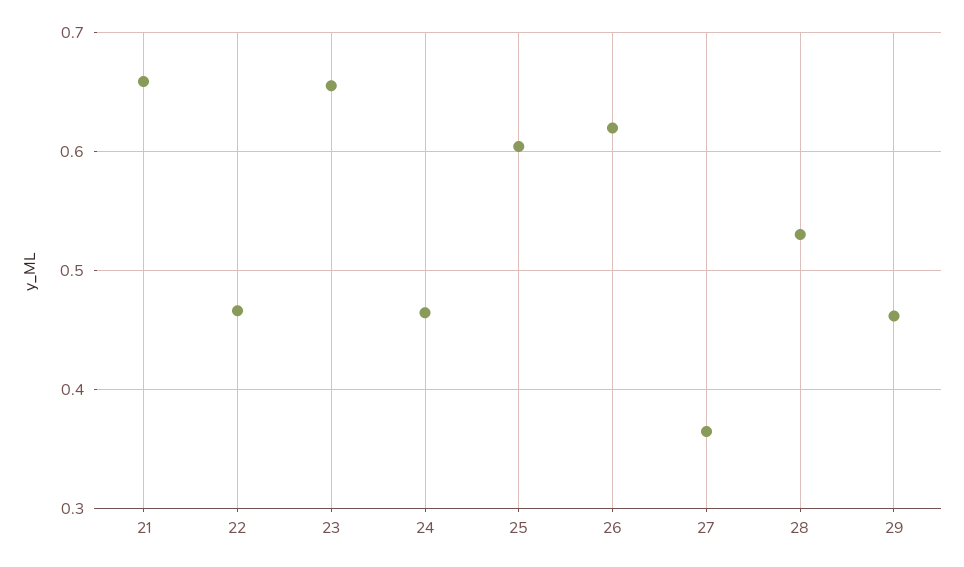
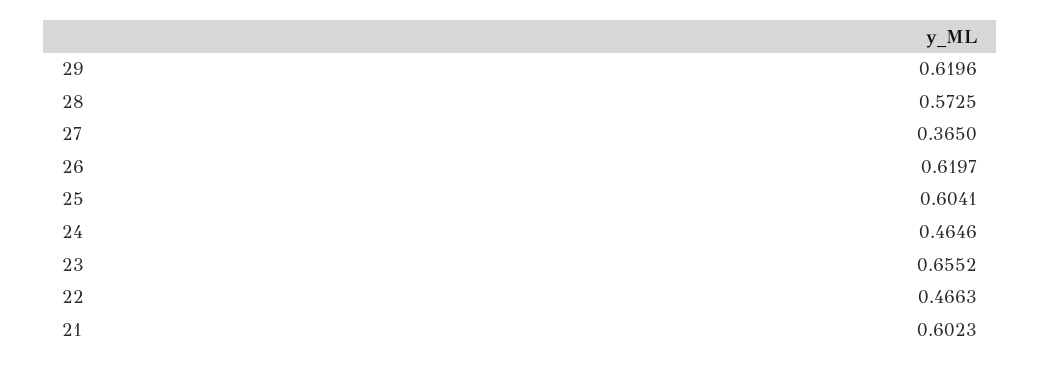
21: 0.66 -> 0.6023
28: 0.53 -> 0.5725
29: 0.46 -> 0.6196

